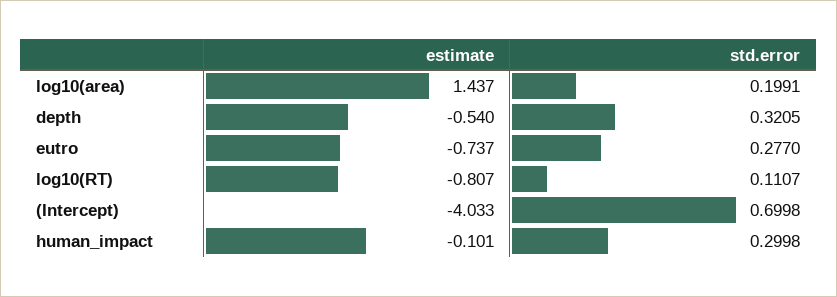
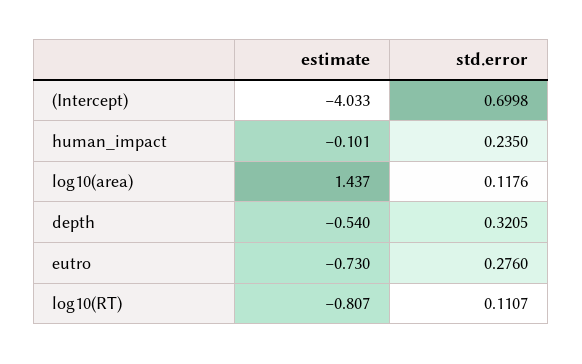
std.error, log10(area): 0.1991 -> 0.1176
estimate, eutro: -0.737 -> -0.73
std.error, eutro: 0.277 -> 0.276
std.error, human_impact: 0.2998 -> 0.235

